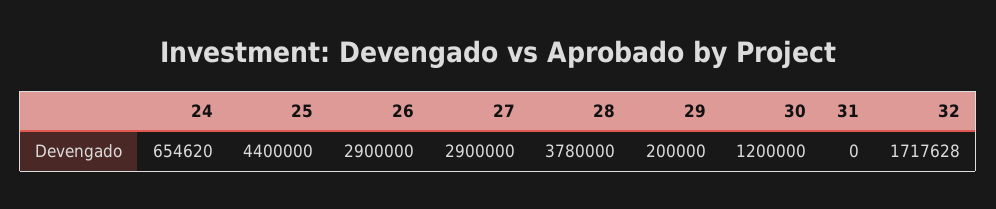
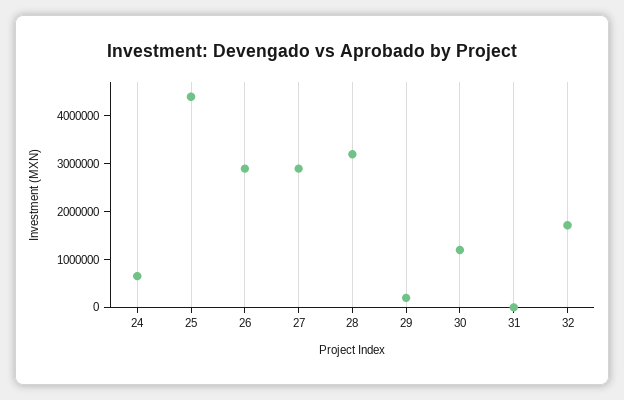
28: 3780000 -> 3200000

